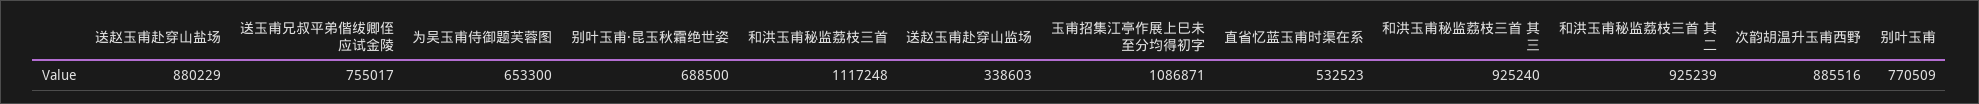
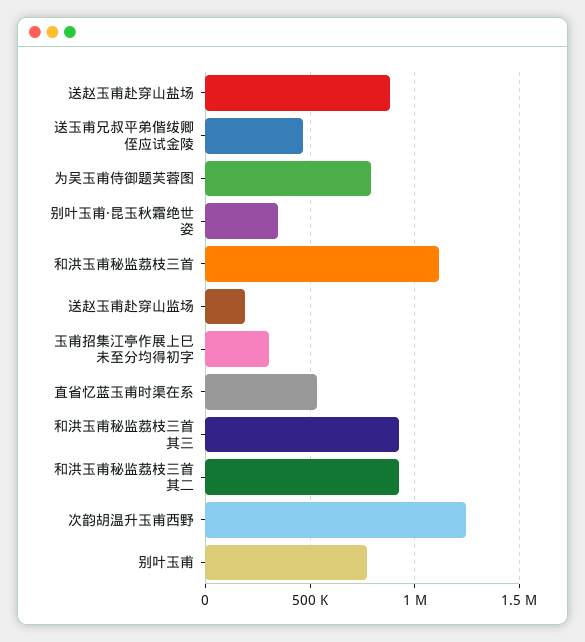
送玉甫兄叔平弟偕绂卿侄应试金陵: 755017 -> 450000
为吴玉甫侍御题芙蓉图: 653300 -> 800000
别叶玉甫·昆玉秋霜绝世姿: 688500 -> 350000
送赵玉甫赴穿山监场: 338603 -> 200000
玉甫招集江亭作展上巳未至分均得初字: 1086871 -> 300000
次韵胡温升玉甫西野: 885516 -> 1250000

